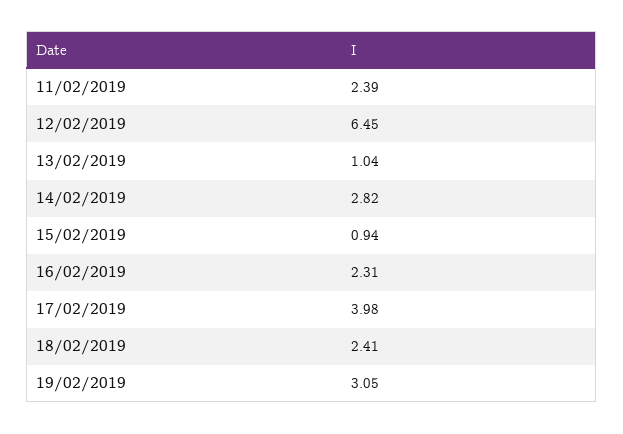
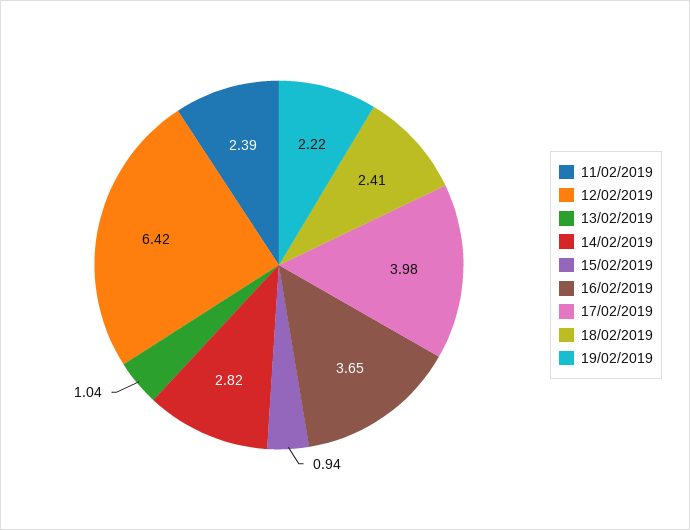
12/02/2019: 6.45 -> 6.42
16/02/2019: 2.31 -> 3.65
19/02/2019: 3.05 -> 2.22

